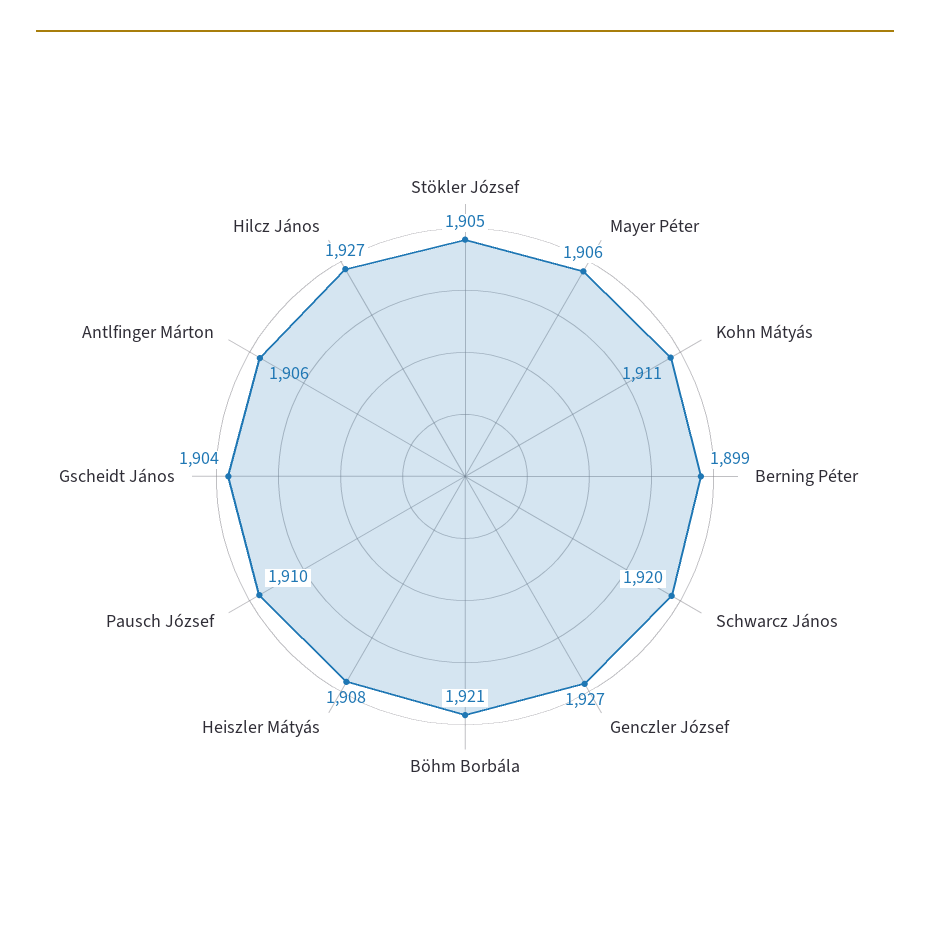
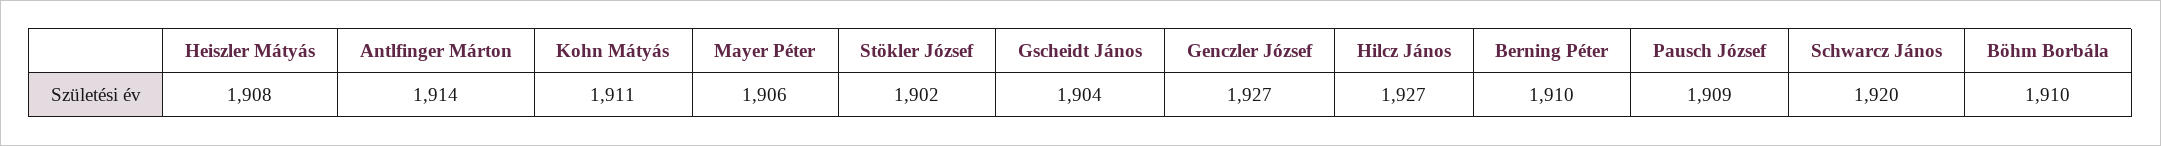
Stökler József: 1905 -> 1902
Berning Péter: 1899 -> 1910
Böhm Borbála: 1921 -> 1910
Pausch József: 1910 -> 1909
Antlfinger Márton: 1906 -> 1914

